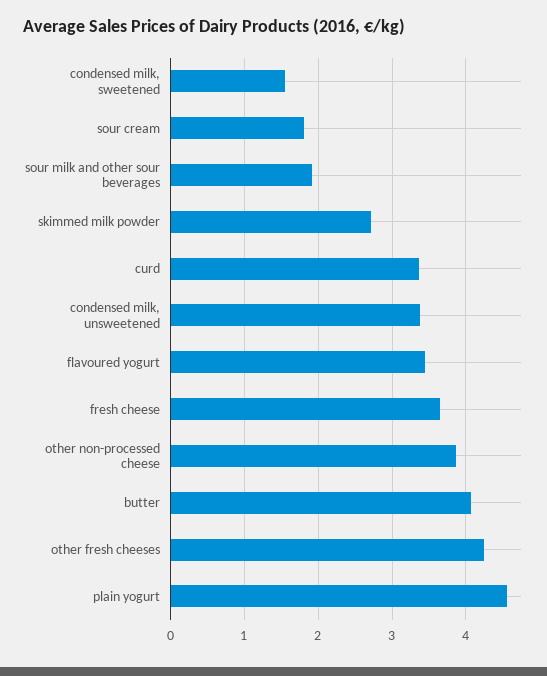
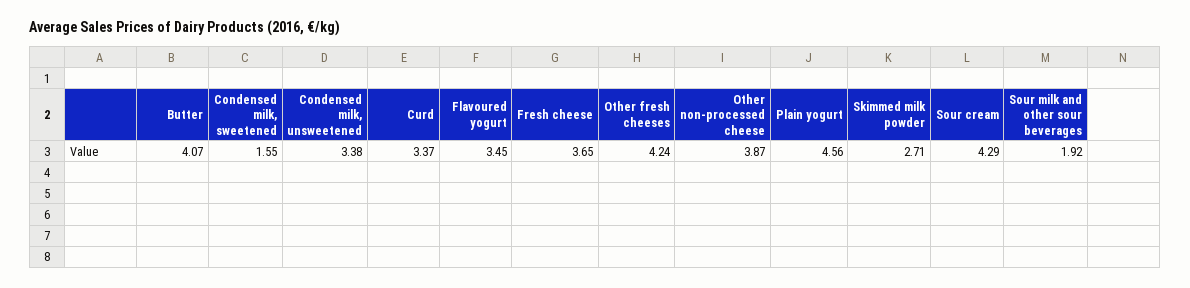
sour cream: 1.8 -> 4.29

